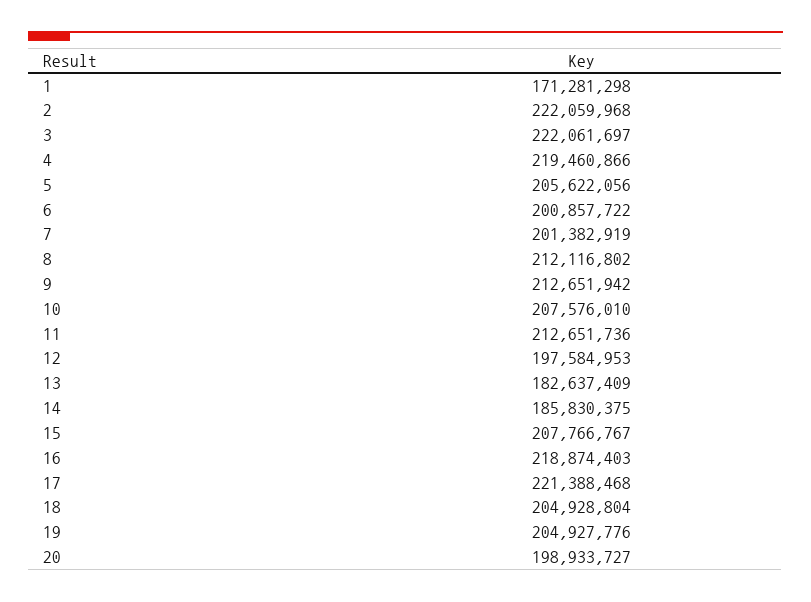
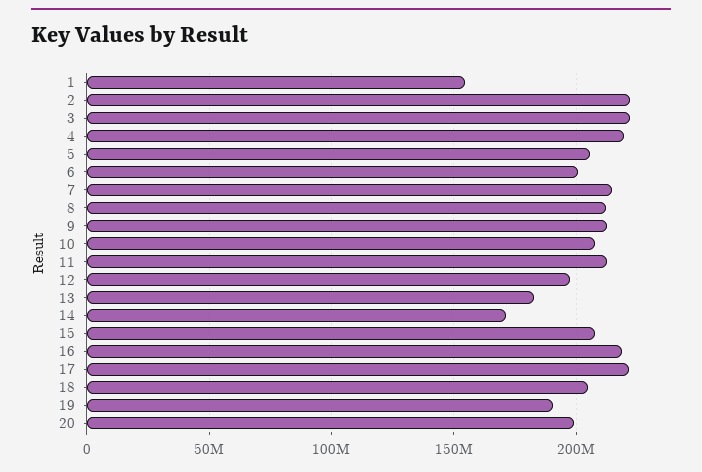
1: 171281298 -> 155000000
7: 201382919 -> 215000000
14: 185830375 -> 170000000
19: 204927776 -> 190000000

